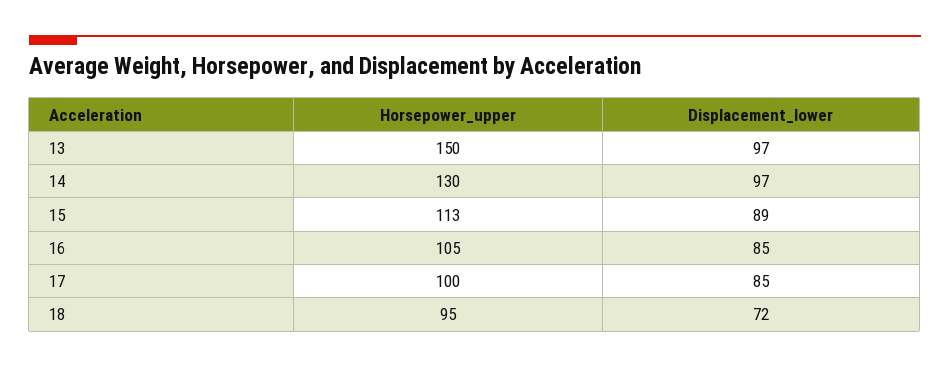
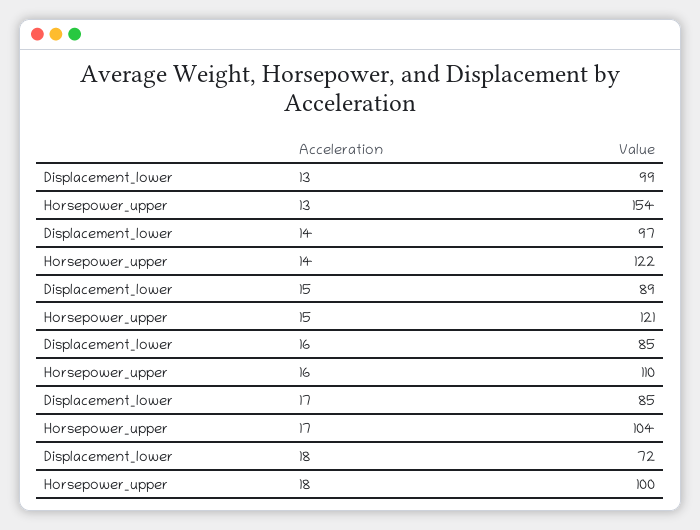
Horsepower_upper, 13: 150 -> 154
Displacement_lower, 13: 97 -> 99
Horsepower_upper, 14: 130 -> 122
Horsepower_upper, 15: 113 -> 121
Horsepower_upper, 16: 105 -> 110
Horsepower_upper, 17: 100 -> 104
Horsepower_upper, 18: 95 -> 100

